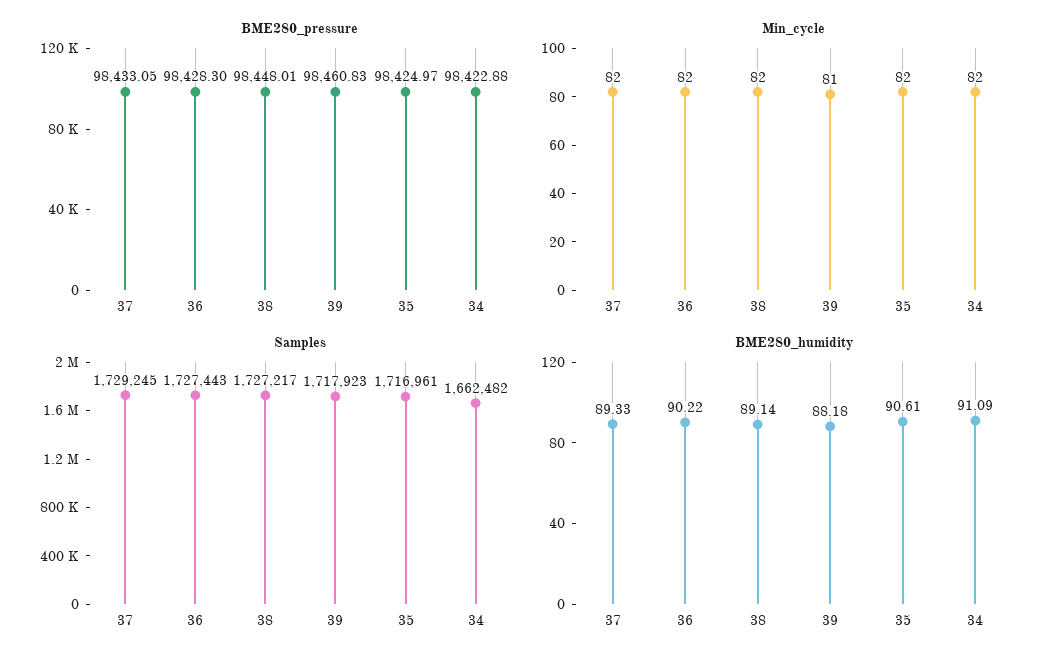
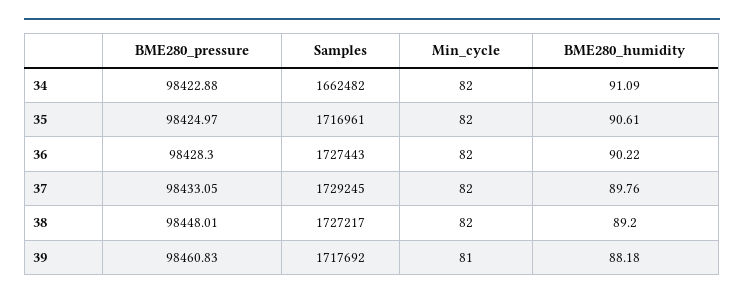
Samples, 39: 1717923 -> 1717692
BME280_humidity, 37: 89.33 -> 89.76
BME280_humidity, 38: 89.14 -> 89.2

